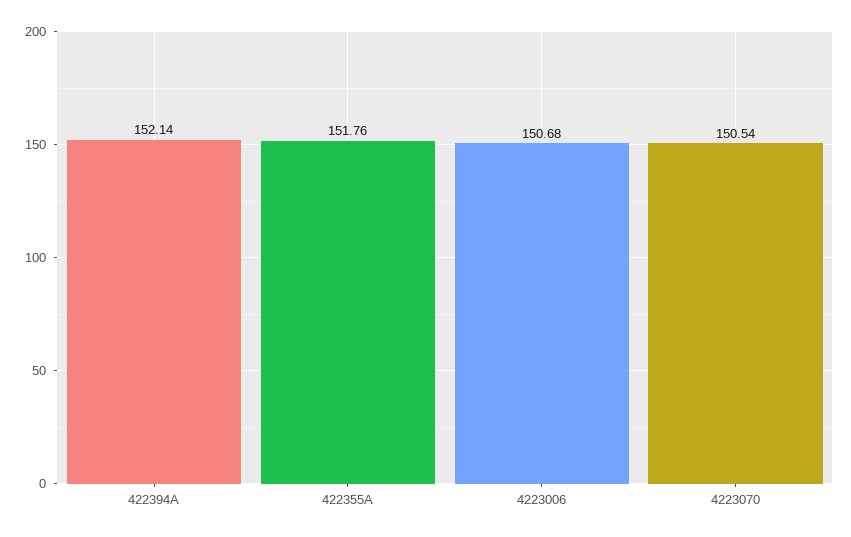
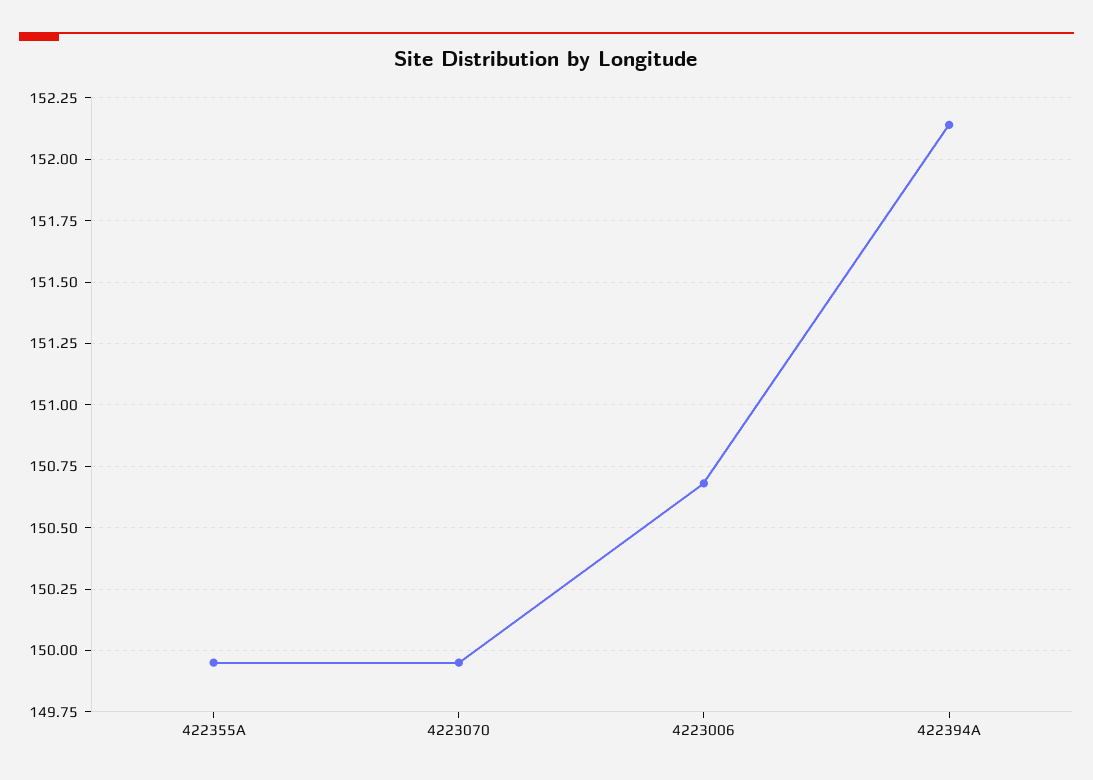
422355A: 151.76 -> 149.95
4223070: 150.54 -> 149.95

